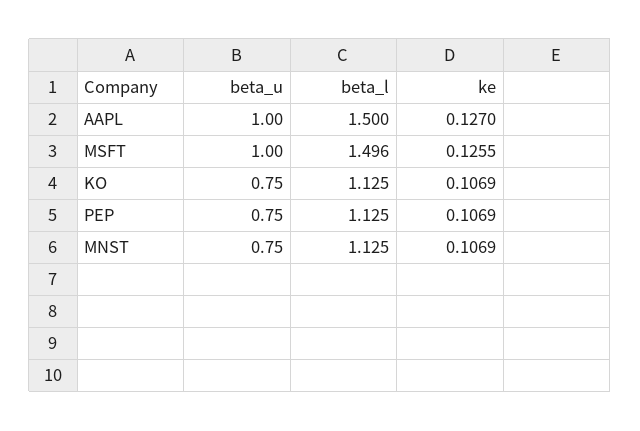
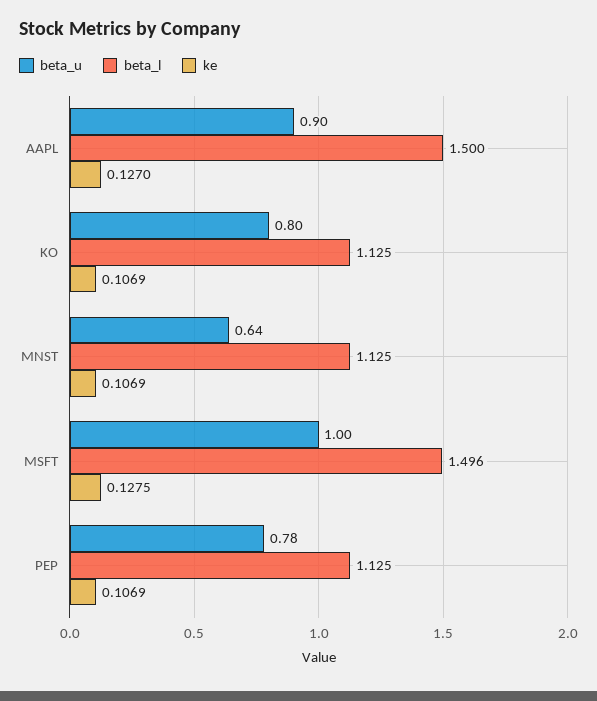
beta_u, AAPL: 1 -> 0.9
ke, MSFT: 0.1255 -> 0.1275
beta_u, KO: 0.75 -> 0.8
beta_u, PEP: 0.75 -> 0.78
beta_u, MNST: 0.75 -> 0.64

